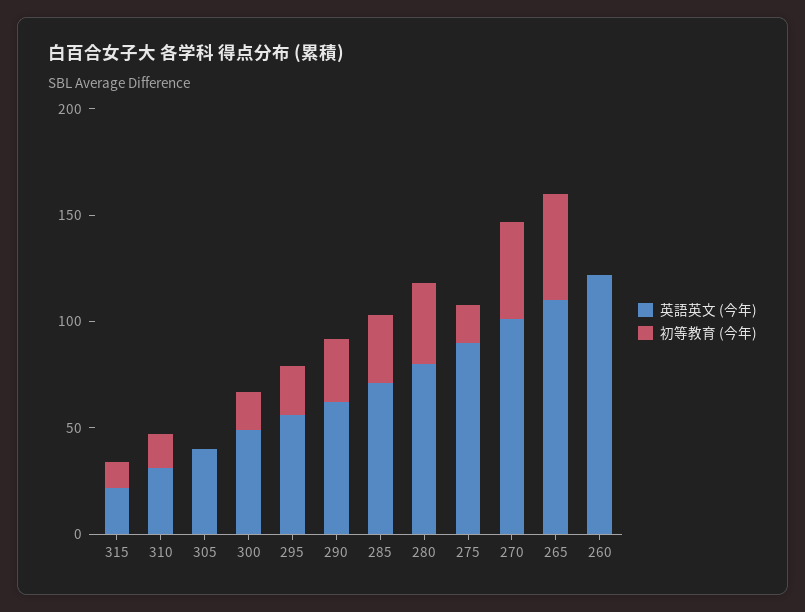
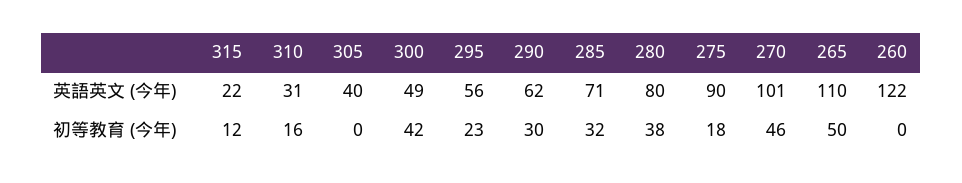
初等教育 (今年), 300: 20 -> 42

